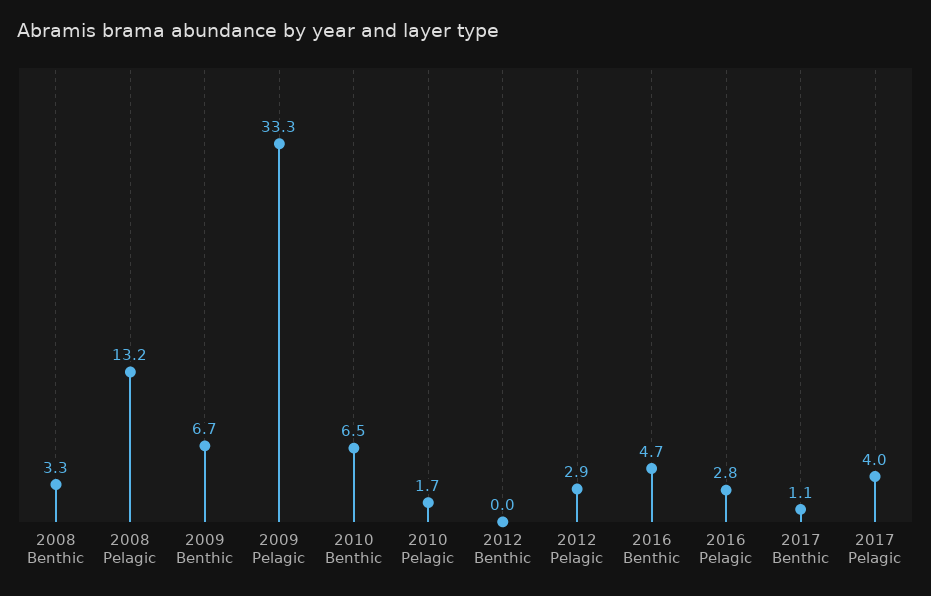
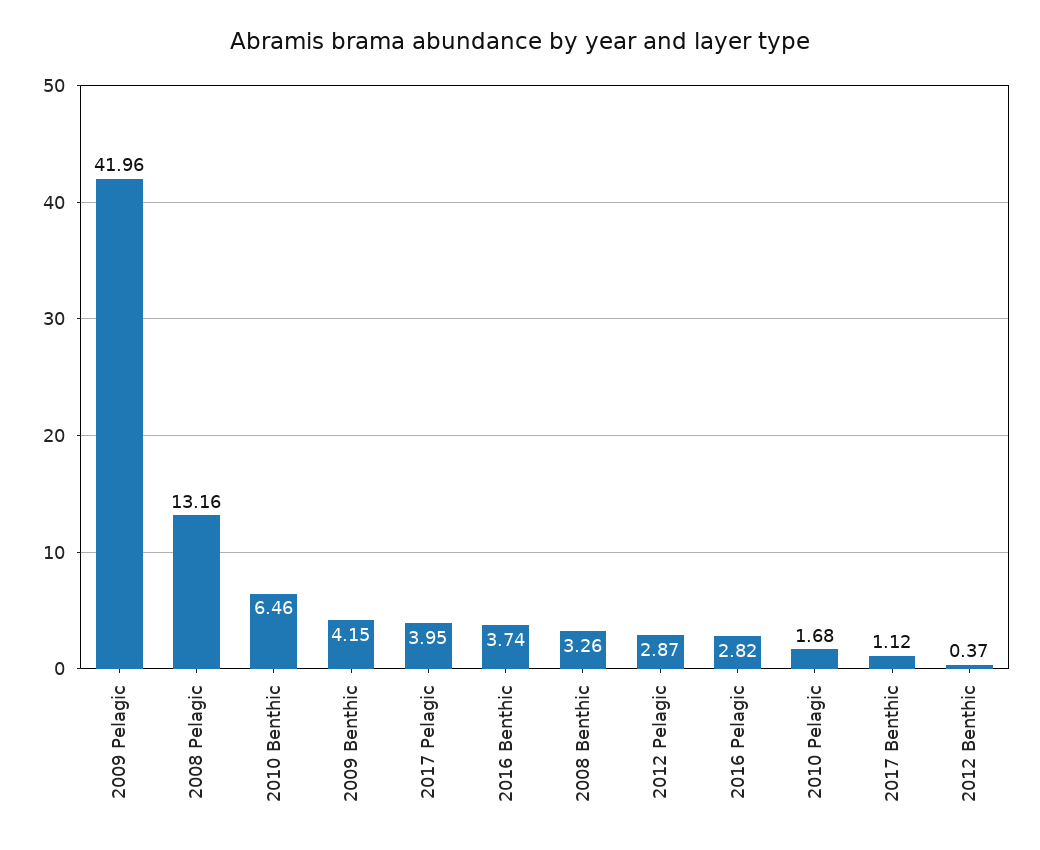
2009 Benthic: 6.7 -> 4.15
2009 Pelagic: 33.3 -> 41.96
2012 Benthic: 0 -> 0.37
2016 Benthic: 4.7 -> 3.74

